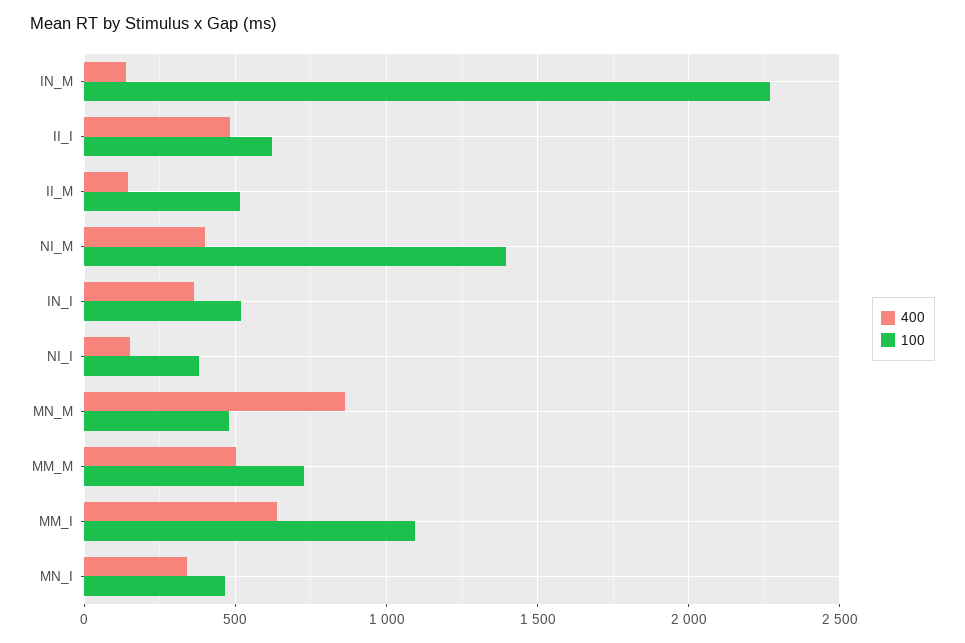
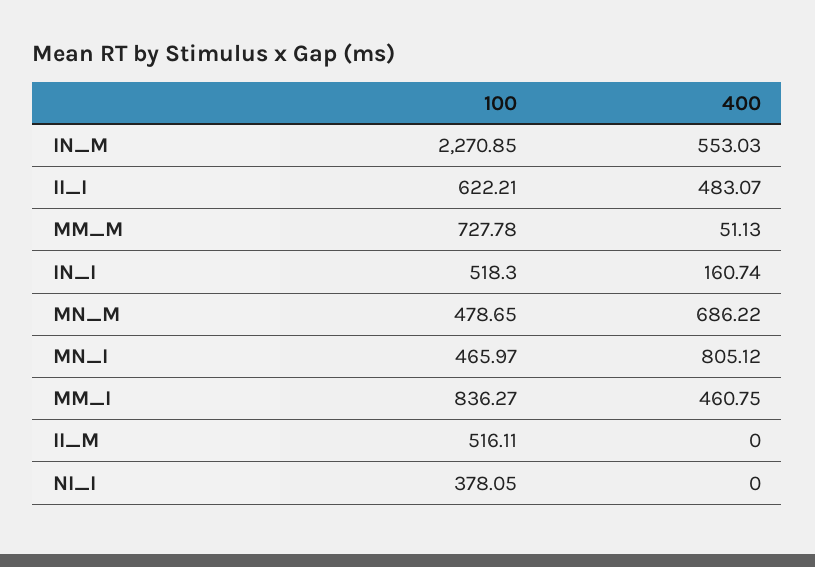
400, IN_M: 150 -> 553.03
400, II_M: 150 -> 0
400, NI_M: 400 -> none
100, NI_M: 1400 -> none
400, IN_I: 350 -> 160.74
400, NI_I: 150 -> 0
400, MN_M: 850 -> 686.22
400, MM_M: 500 -> 51.13
400, MM_I: 650 -> 460.75
100, MM_I: 1100 -> 836.27
400, MN_I: 350 -> 805.12

